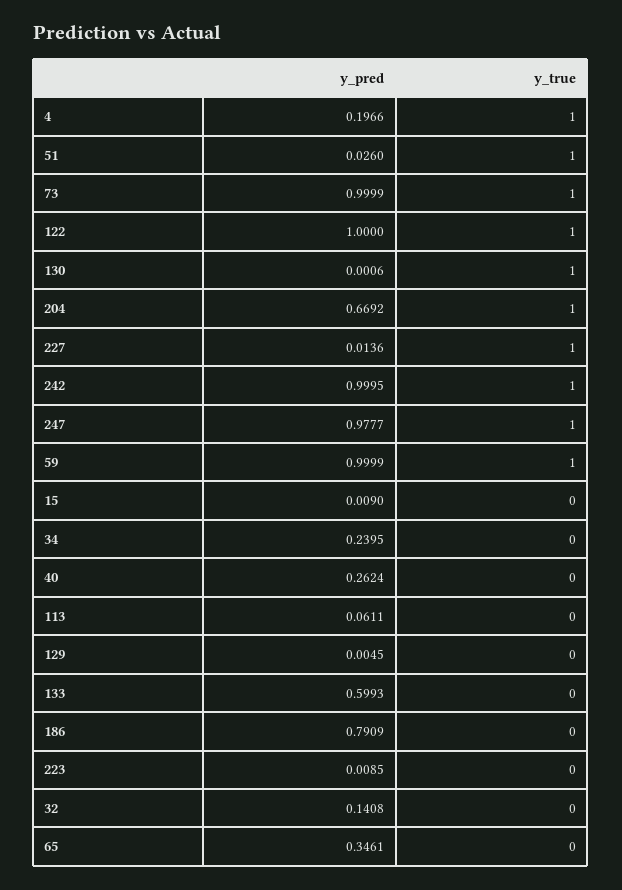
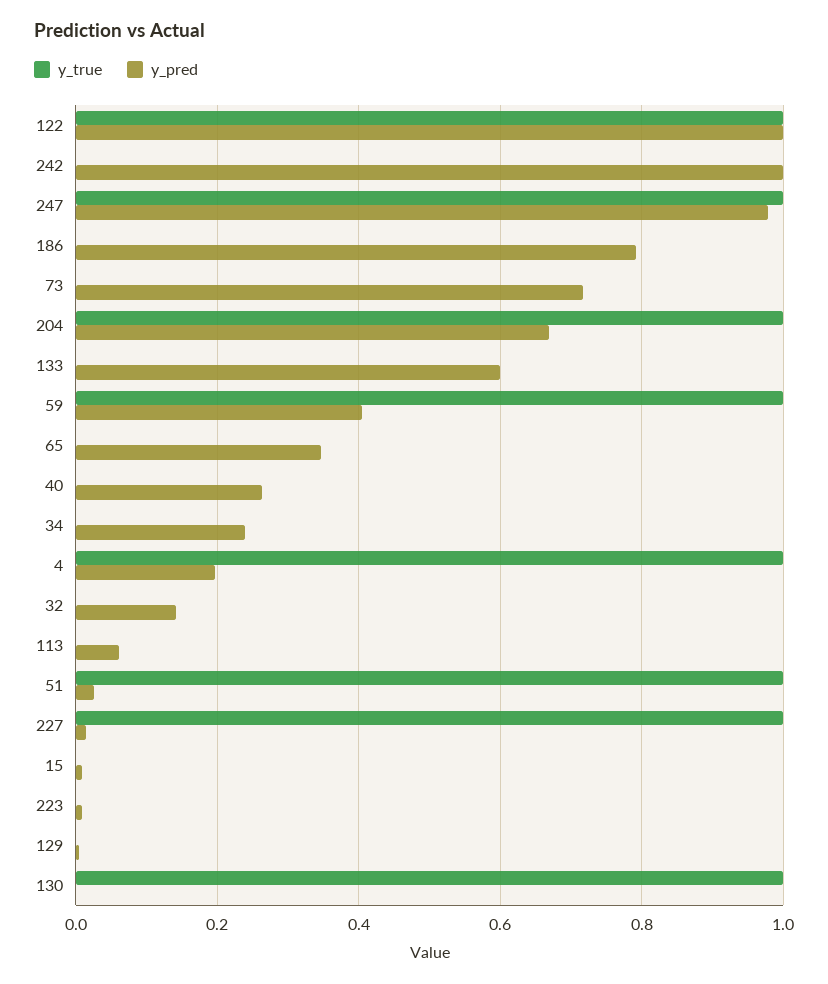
y_pred, 73: 0.9999 -> 0.72
y_true, 73: 1 -> 0
y_true, 242: 1 -> 0
y_pred, 59: 0.9999 -> 0.4

